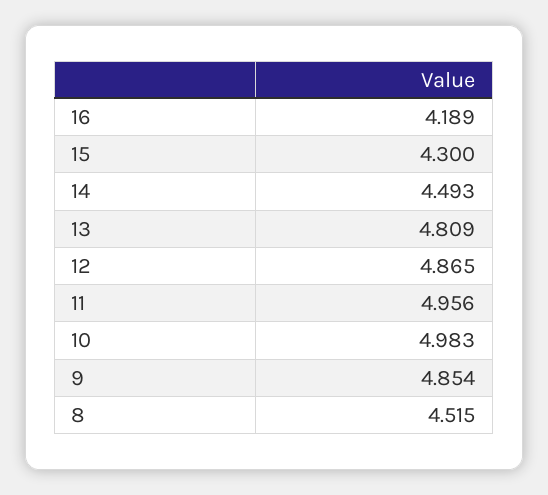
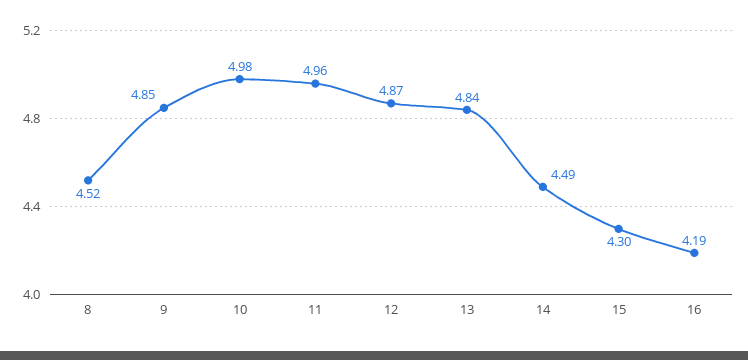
13: 4.809 -> 4.84

